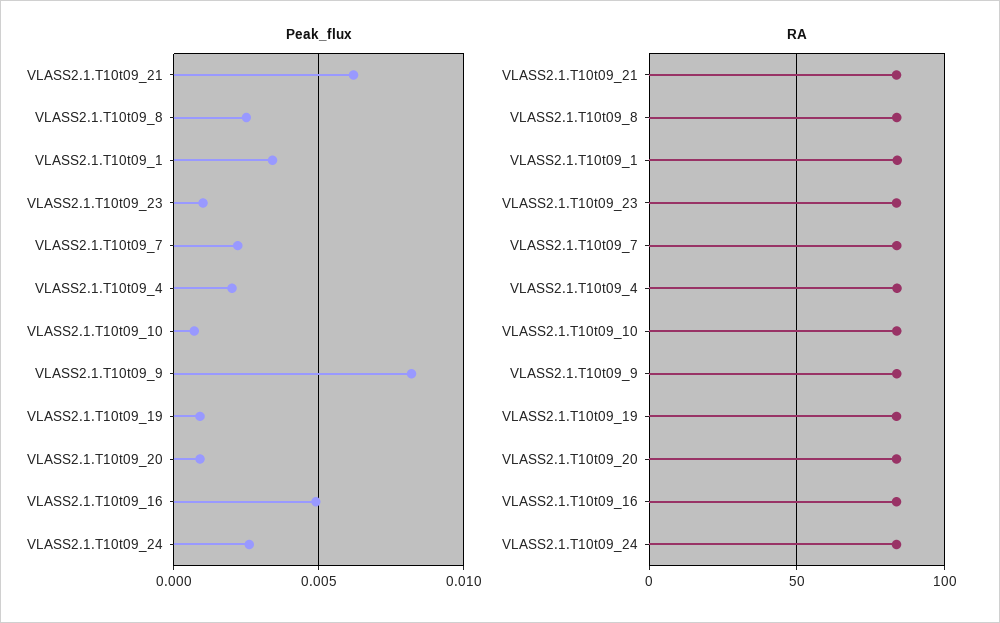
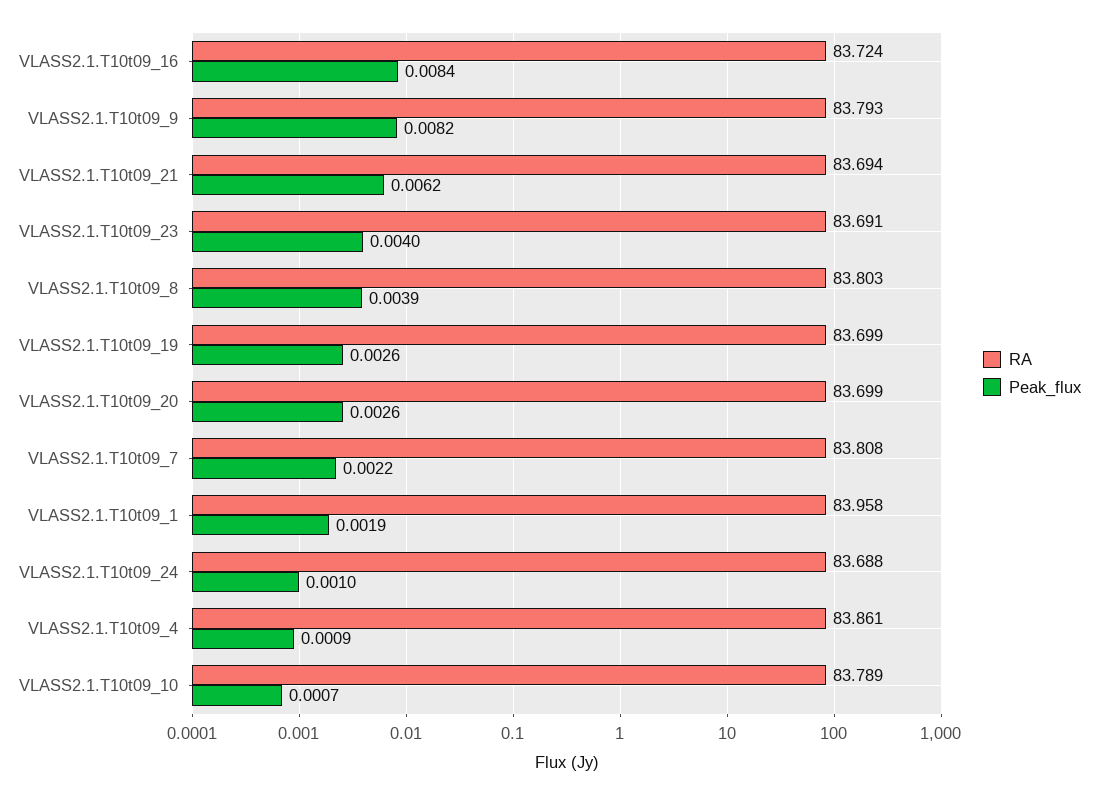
Peak_flux, VLASS2.1.T10t09_8: 0.0025 -> 0.0039
Peak_flux, VLASS2.1.T10t09_1: 0.0035 -> 0.0019
Peak_flux, VLASS2.1.T10t09_23: 0.001 -> 0.004
Peak_flux, VLASS2.1.T10t09_4: 0.002 -> 0.0009
Peak_flux, VLASS2.1.T10t09_19: 0.001 -> 0.0026
Peak_flux, VLASS2.1.T10t09_20: 0.001 -> 0.0026
Peak_flux, VLASS2.1.T10t09_16: 0.005 -> 0.0084
Peak_flux, VLASS2.1.T10t09_24: 0.0025 -> 0.001

